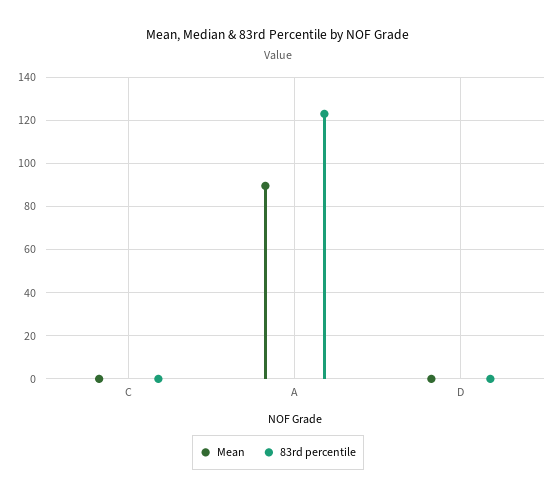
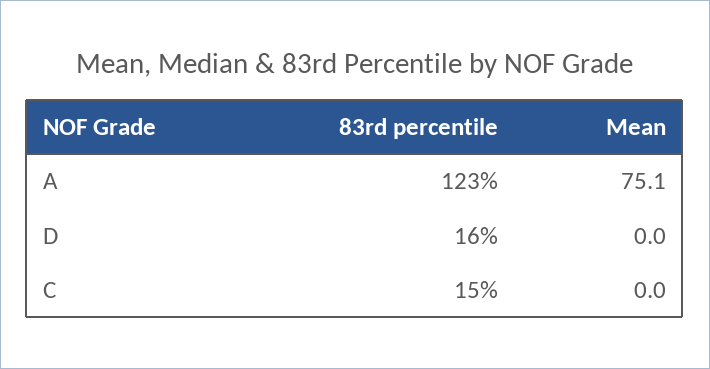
83rd percentile, C: 0 -> 15
Mean, A: 90 -> 75.1
83rd percentile, D: 0 -> 16

